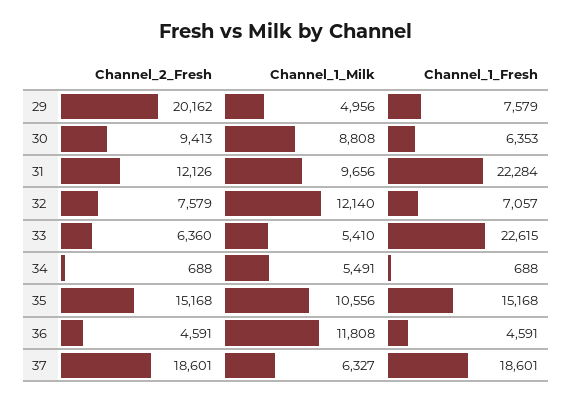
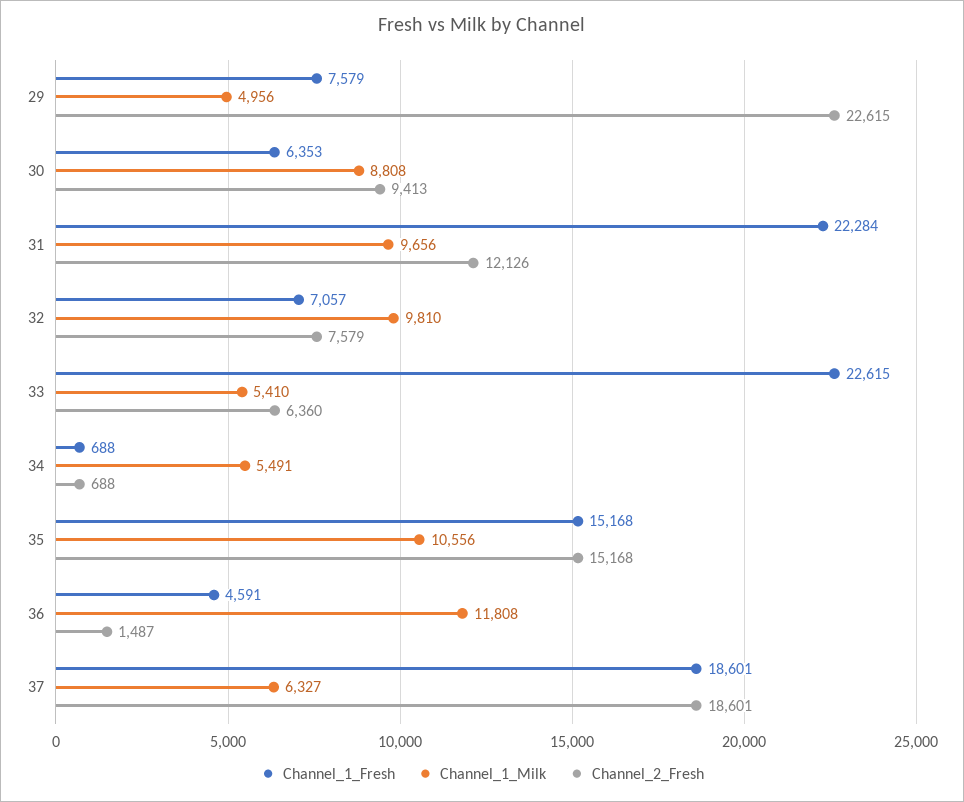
Channel_2_Fresh, 29: 20162 -> 22615
Channel_1_Milk, 32: 12140 -> 9810
Channel_2_Fresh, 36: 4591 -> 1487

